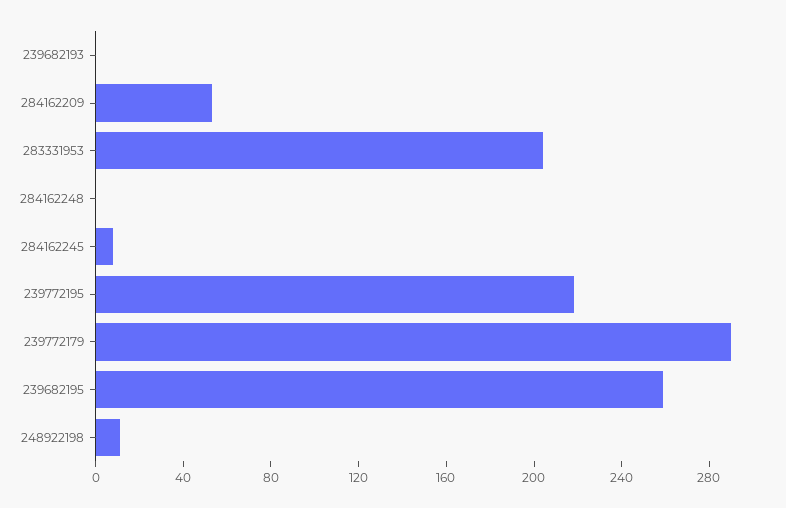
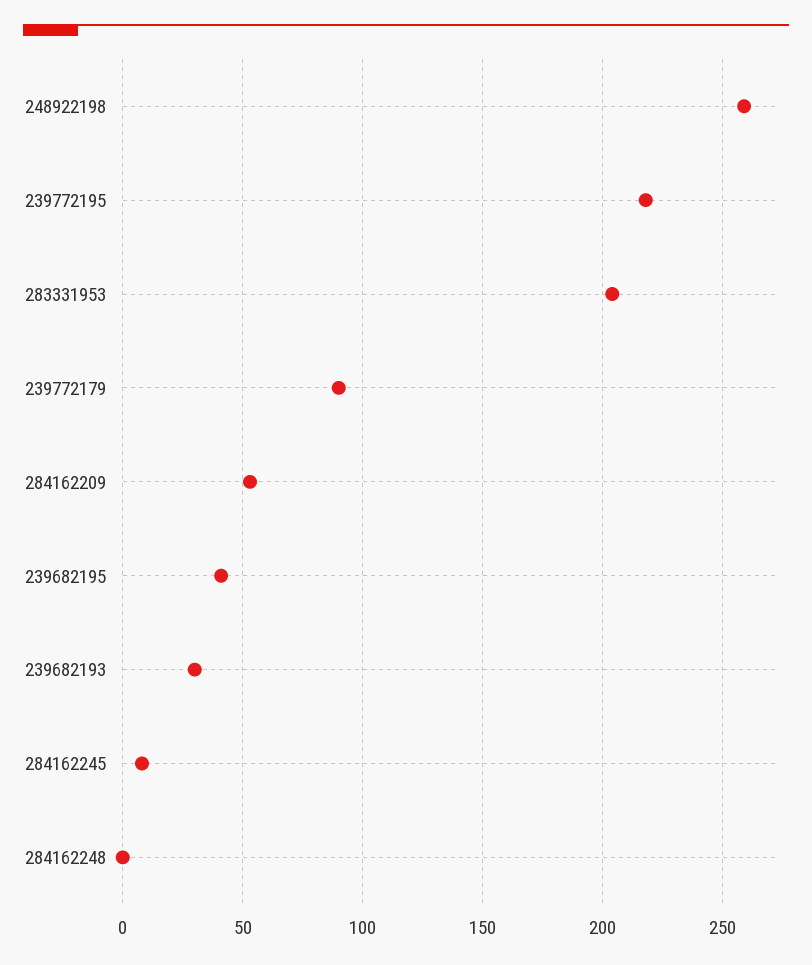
239682193: 0 -> 30
239772179: 290 -> 90
239682195: 260 -> 40
248922198: 10 -> 260

